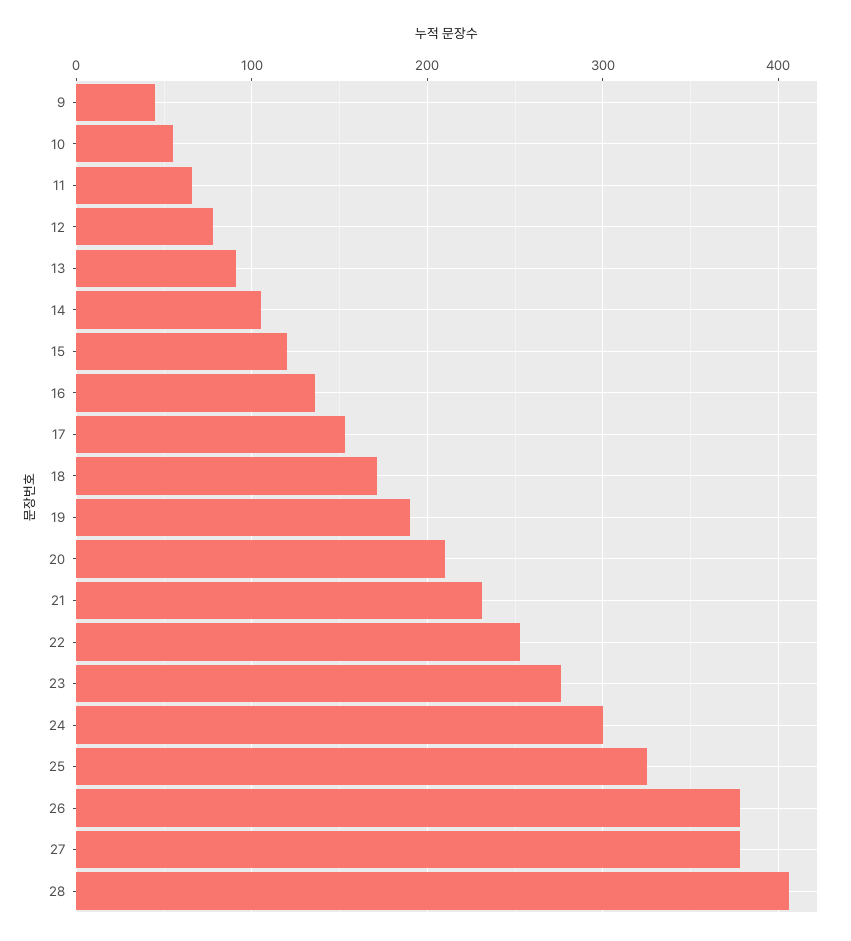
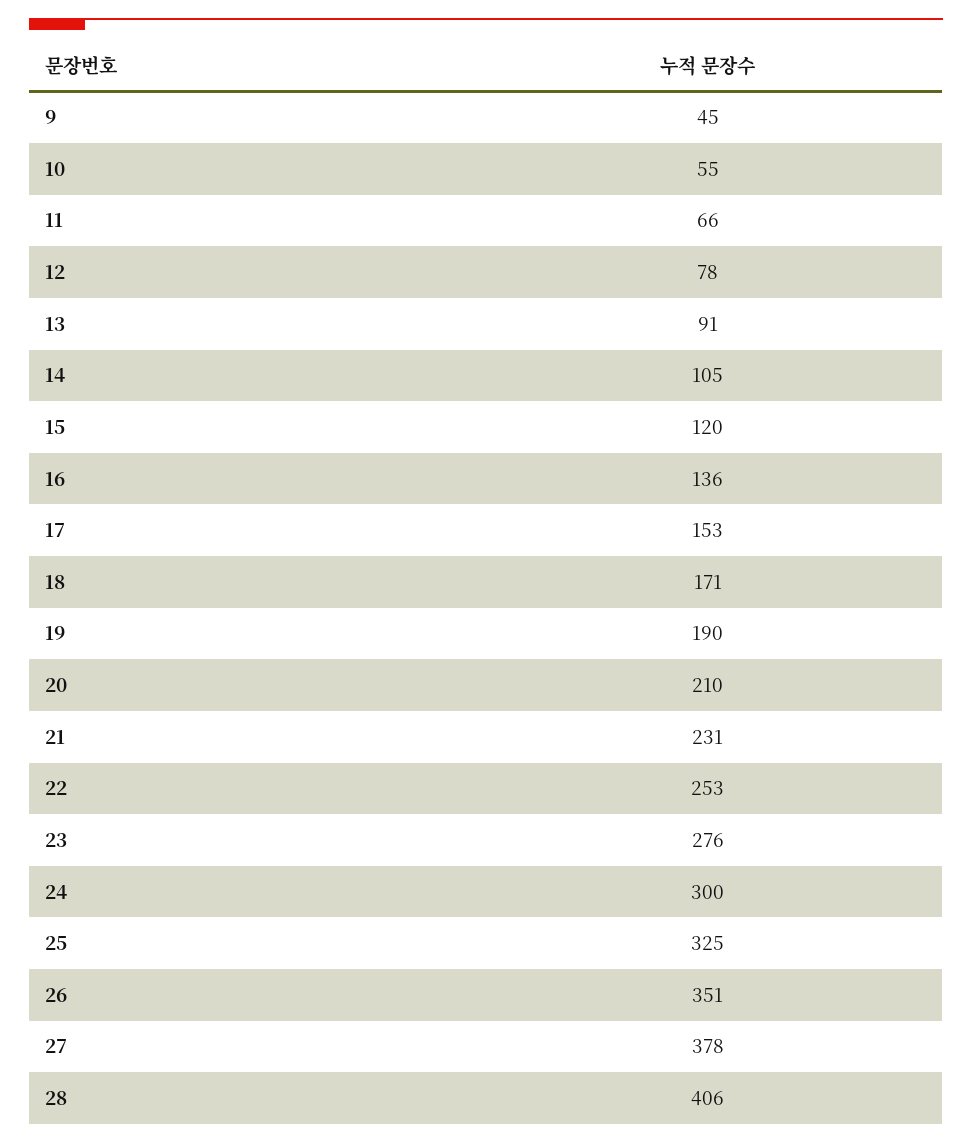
26: 380 -> 351

